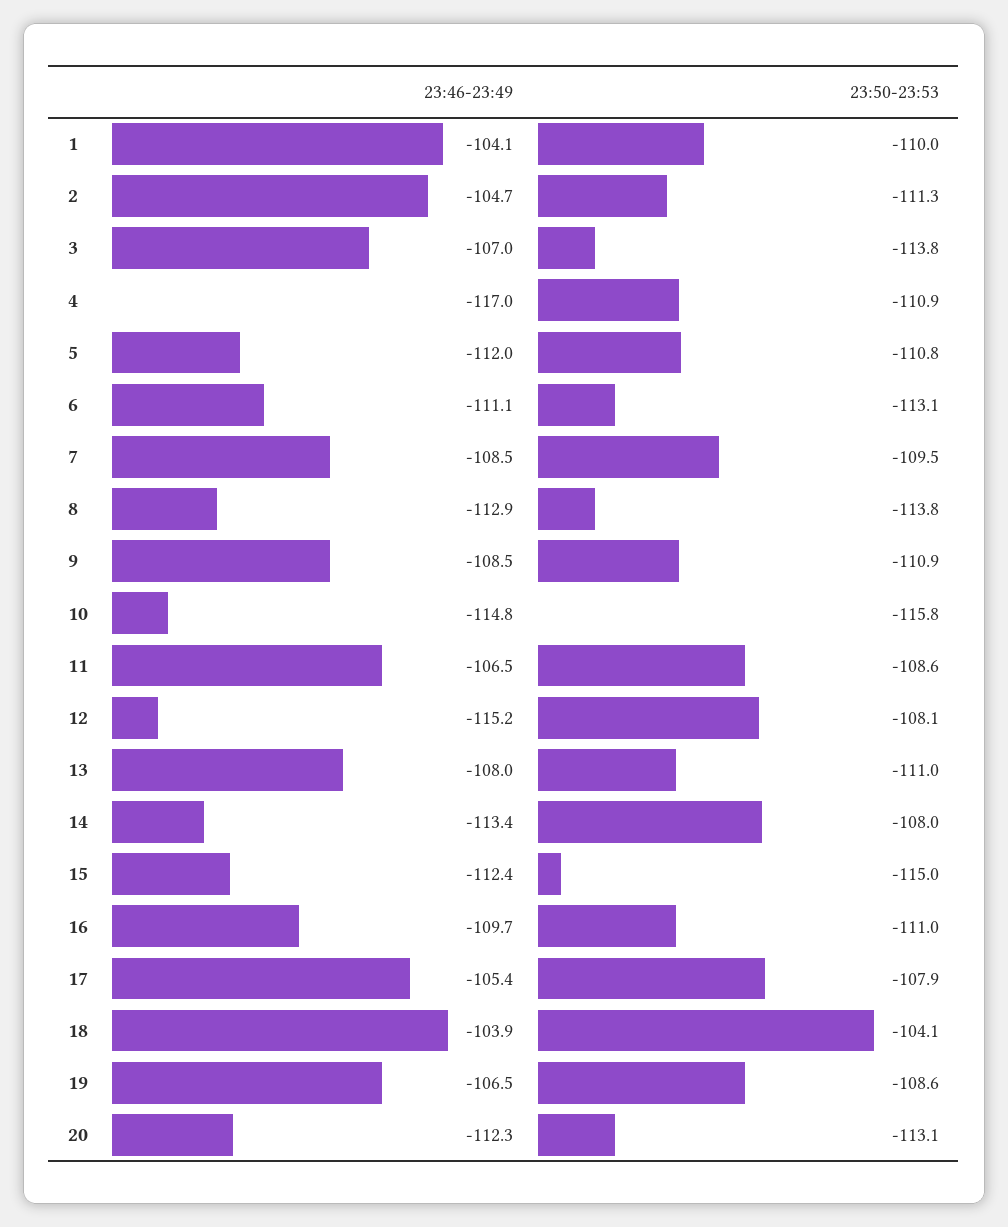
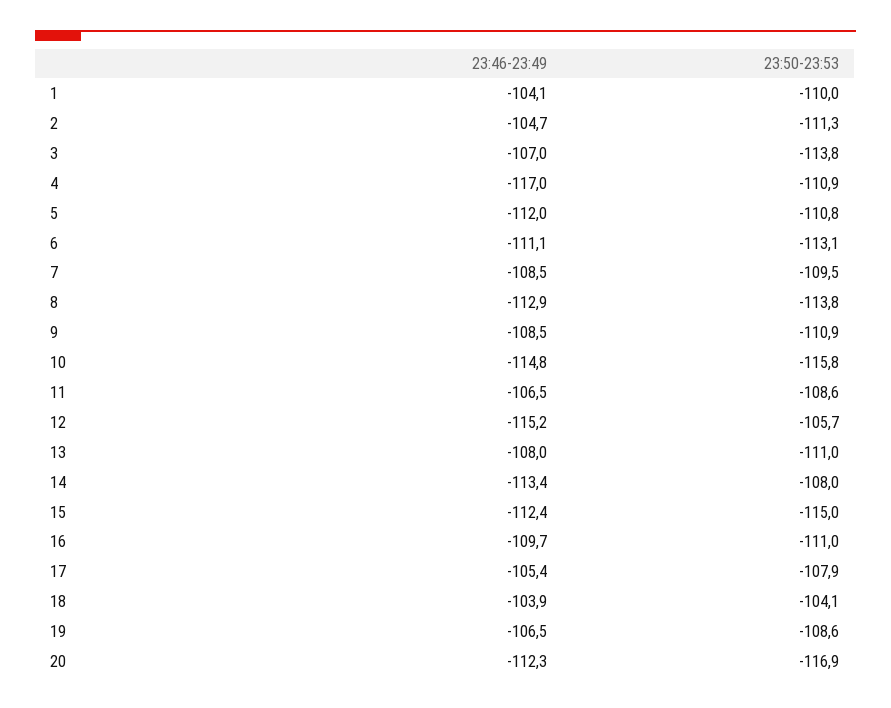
23:50-23:53, 12: -108.1 -> -105.7
23:50-23:53, 20: -113.1 -> -116.9

